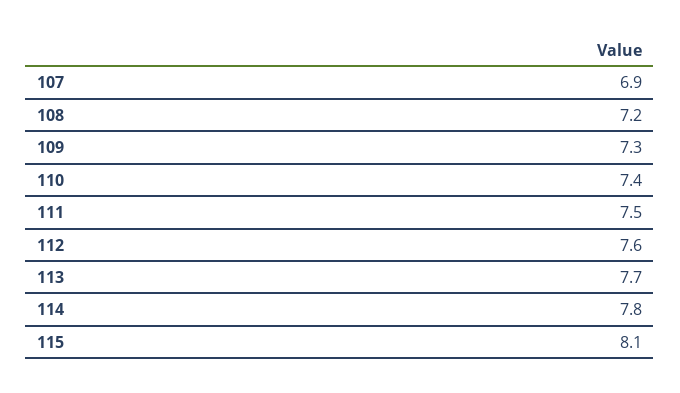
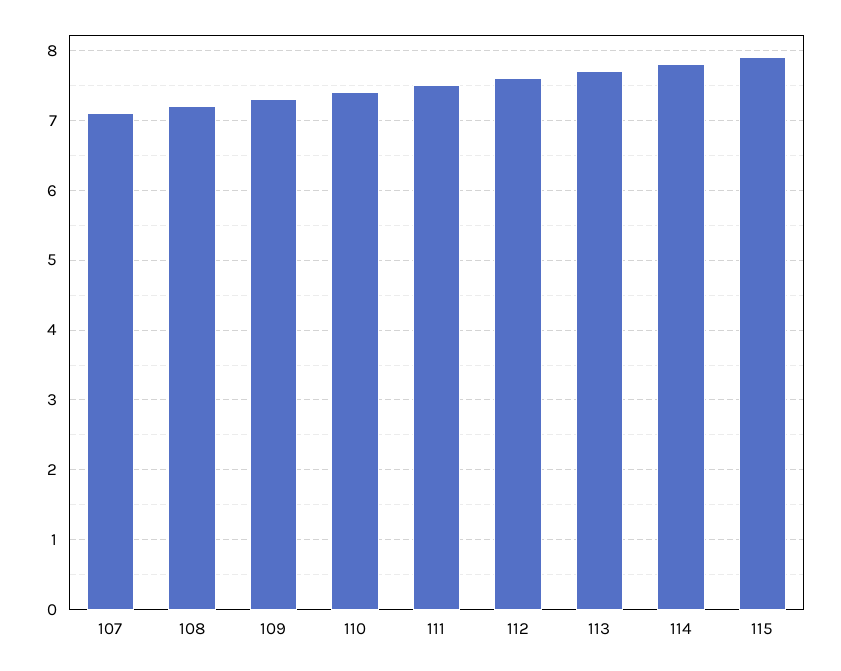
107: 6.9 -> 7.1
115: 8.1 -> 7.9

